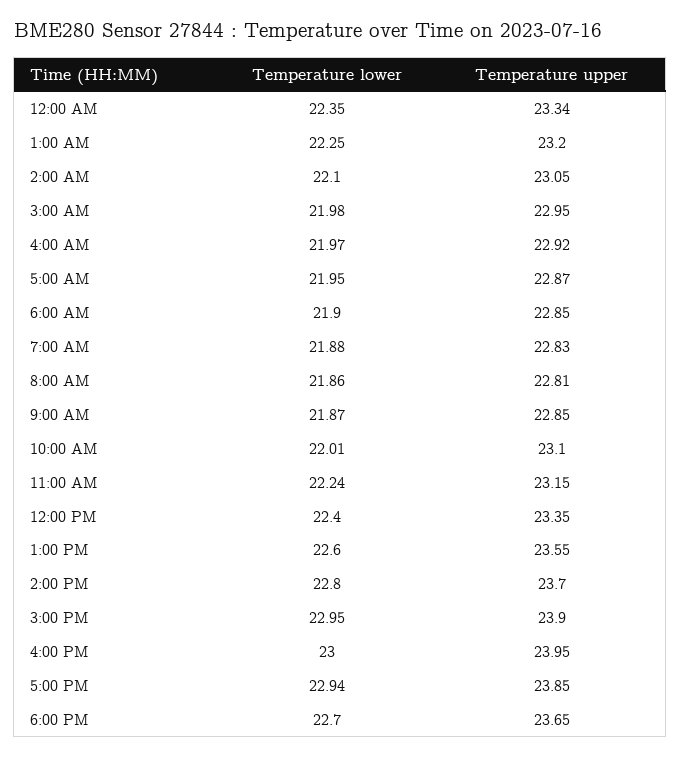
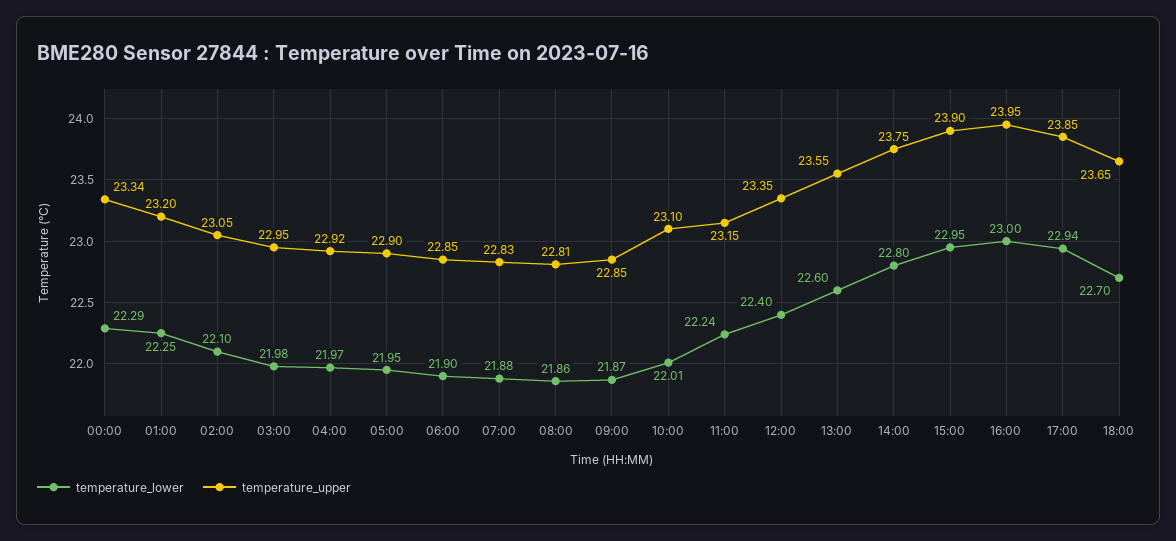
Temperature lower, 12:00 AM: 22.35 -> 22.29
Temperature upper, 5:00 AM: 22.87 -> 22.9
Temperature upper, 2:00 PM: 23.7 -> 23.75

